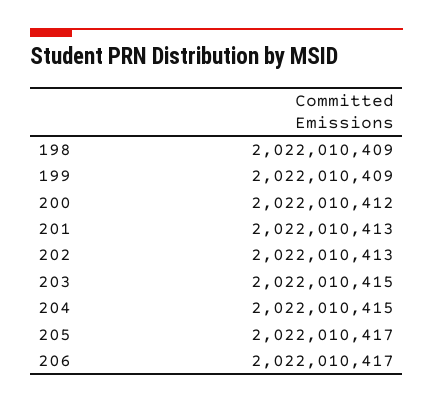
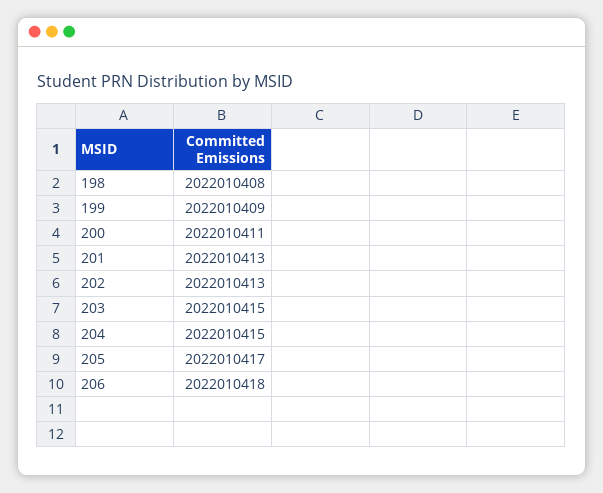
198: 2022010409 -> 2022010408
200: 2022010412 -> 2022010411
206: 2022010417 -> 2022010418

